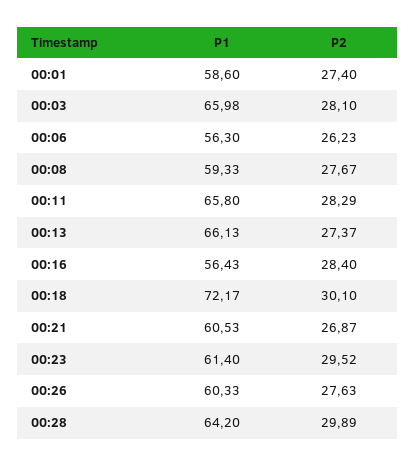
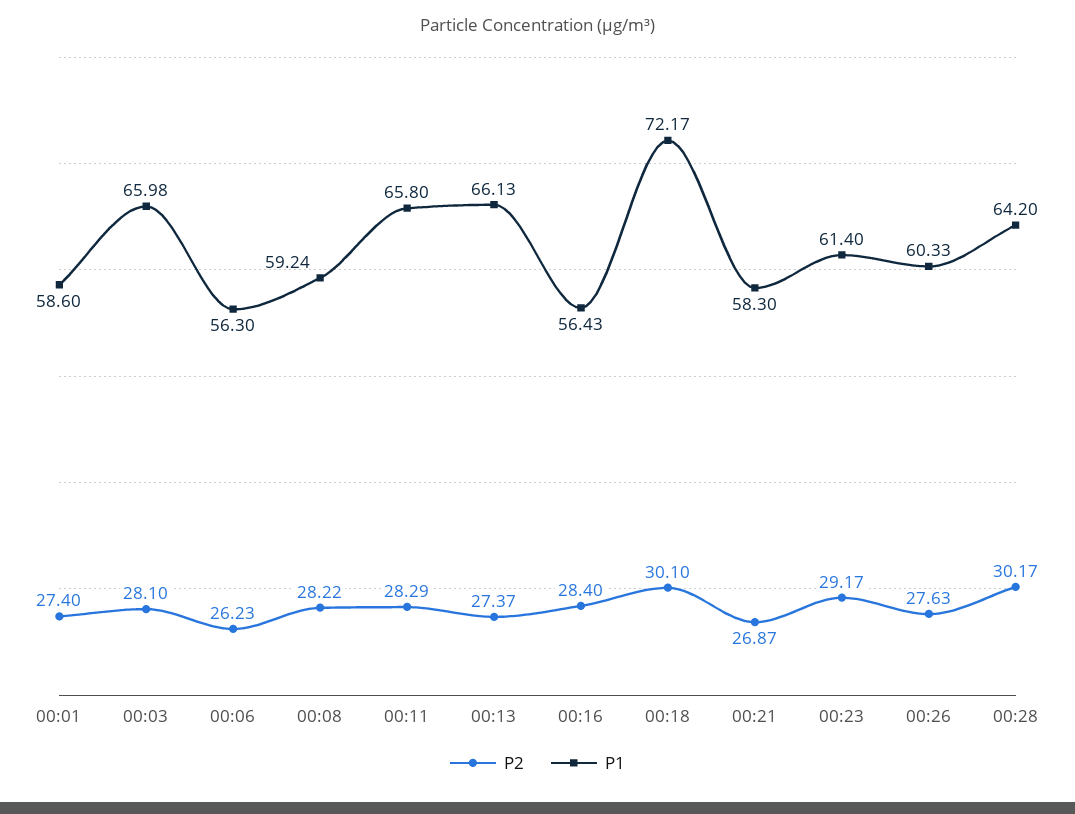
P1, 00:08: 59.33 -> 59.24
P2, 00:08: 27.67 -> 28.22
P1, 00:21: 60.53 -> 58.3
P2, 00:23: 29.52 -> 29.17
P2, 00:28: 29.89 -> 30.17

